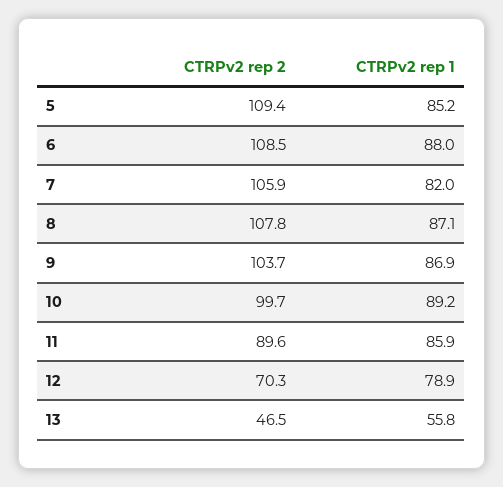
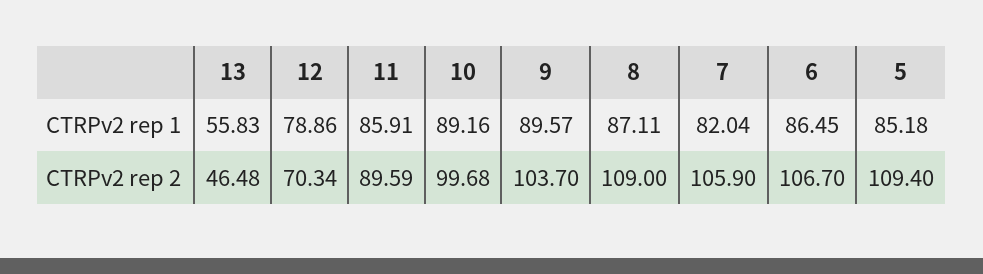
CTRPv2 rep 2, 6: 108.5 -> 106.7
CTRPv2 rep 1, 6: 88 -> 86.45
CTRPv2 rep 2, 8: 107.8 -> 109
CTRPv2 rep 1, 9: 86.9 -> 89.57

